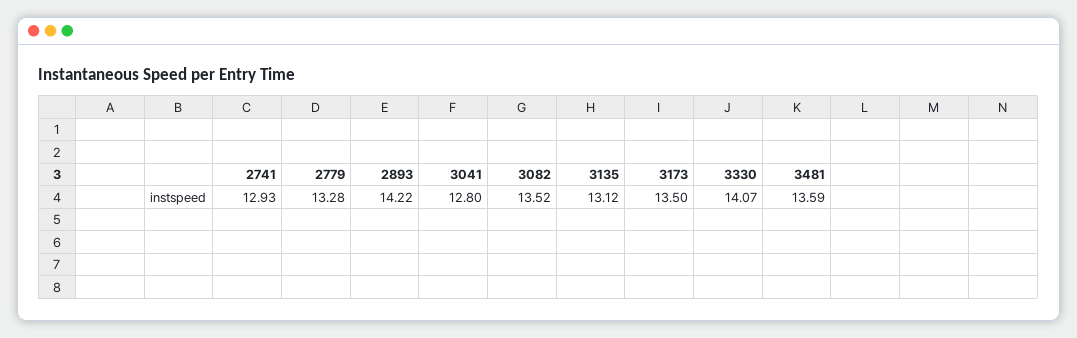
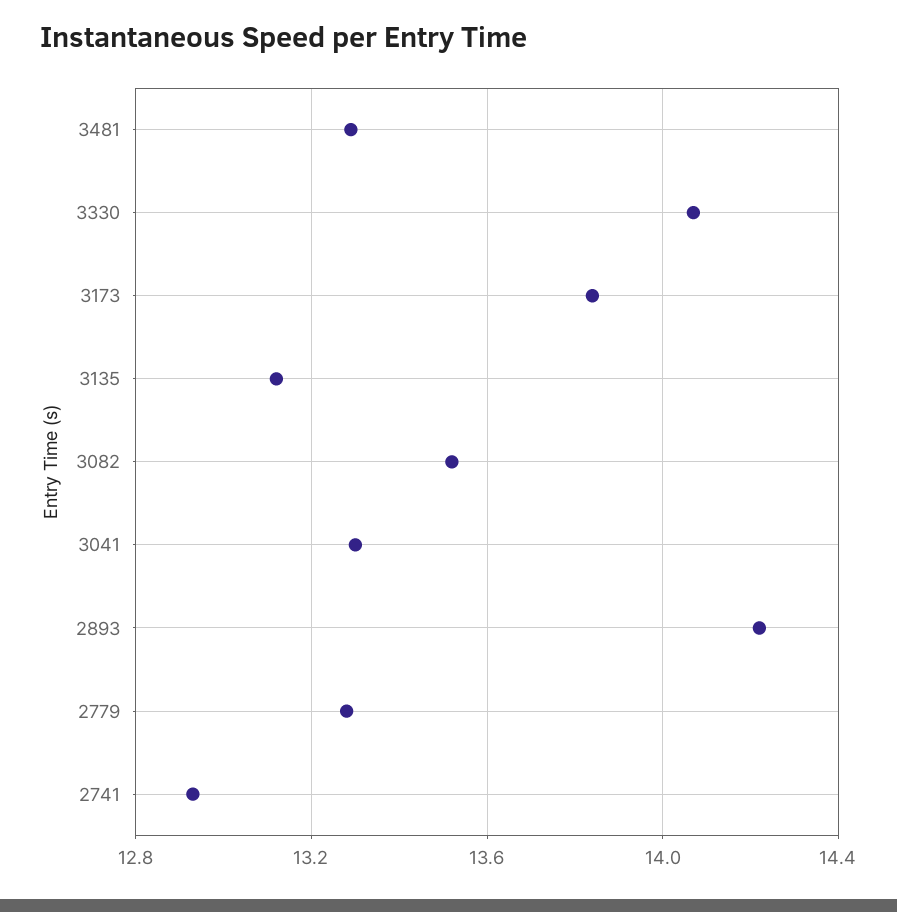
3041: 12.8 -> 13.3
3173: 13.5 -> 13.85
3481: 13.59 -> 13.3

